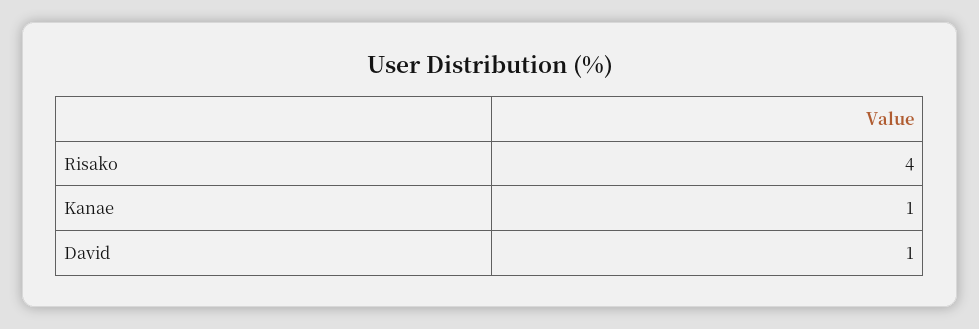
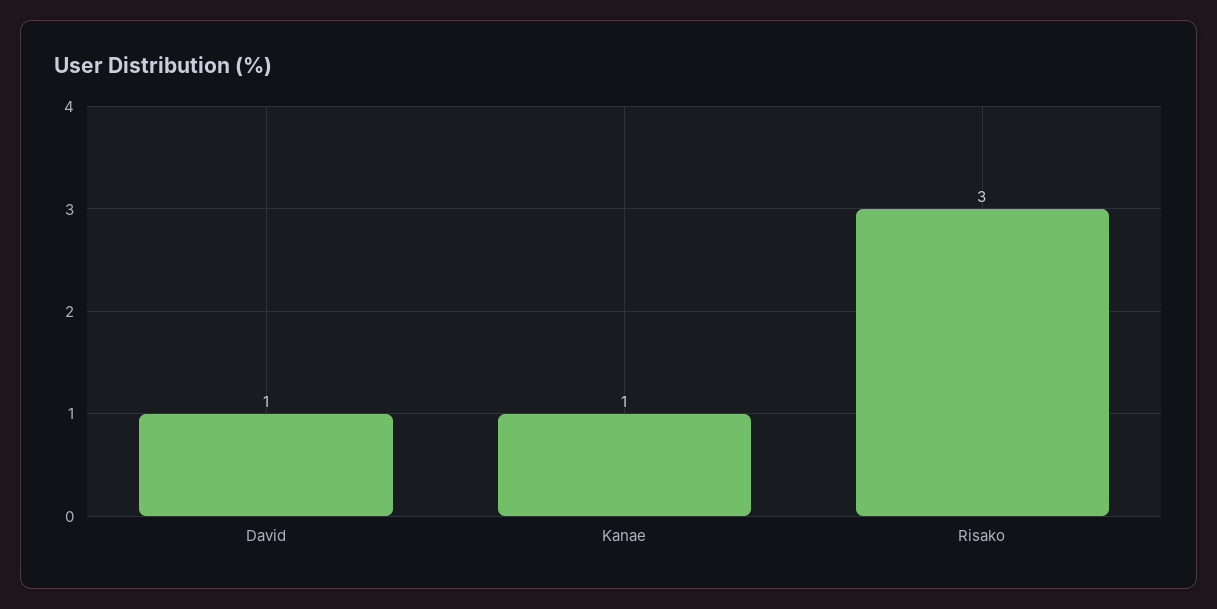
Risako: 4 -> 3

